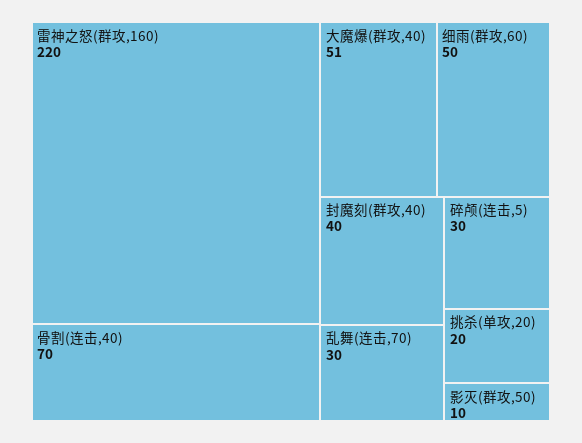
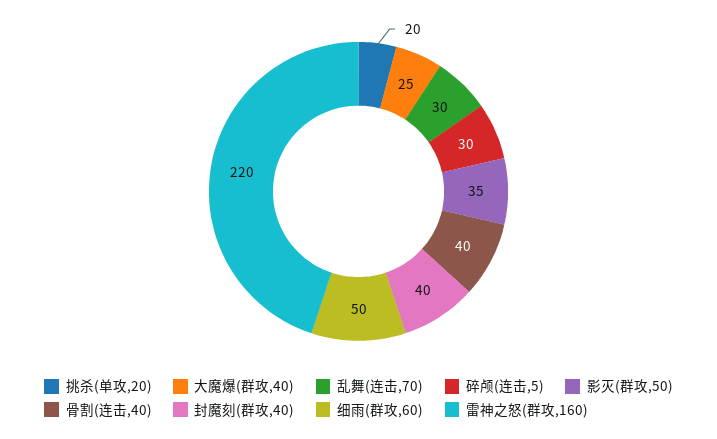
骨割(连击,40): 70 -> 40
大魔爆(群攻,40): 51 -> 25
影灭(群攻,50): 10 -> 35

